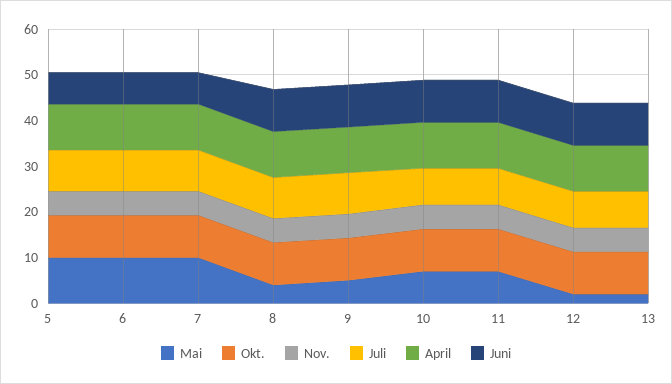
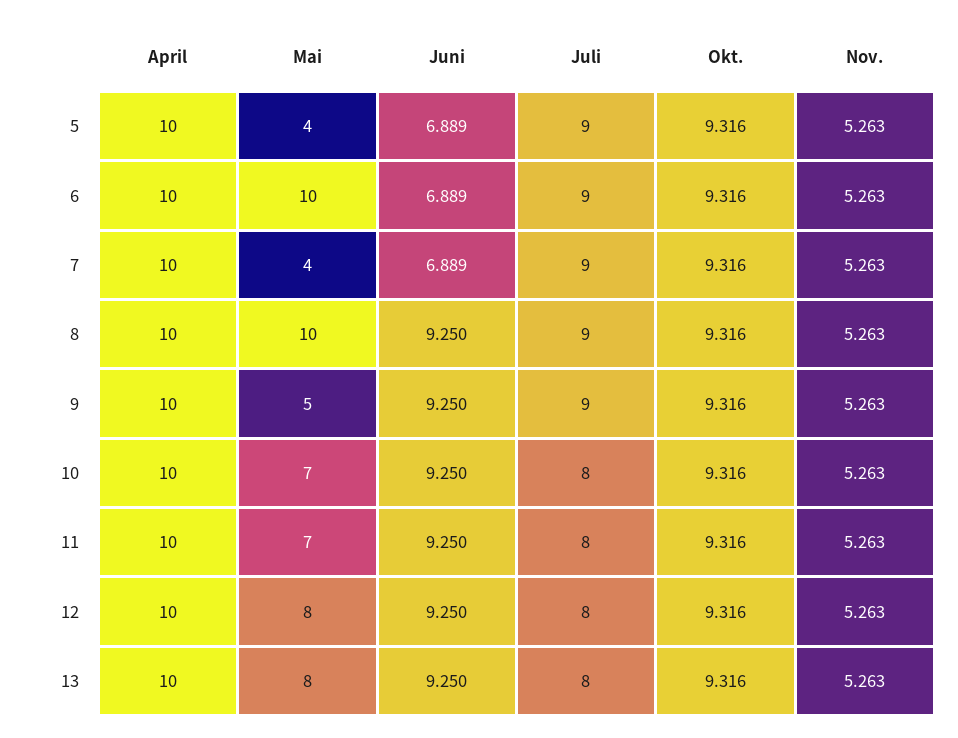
Mai, 5: 10 -> 4
Mai, 7: 10 -> 4
Mai, 8: 4 -> 10
Mai, 12: 2 -> 8
Mai, 13: 2 -> 8

